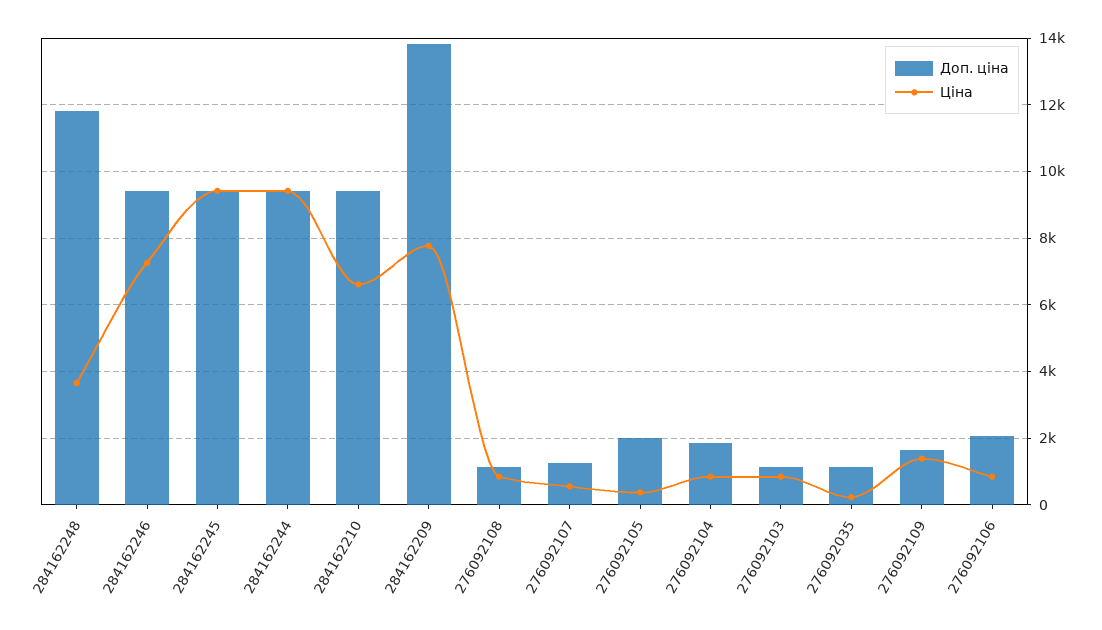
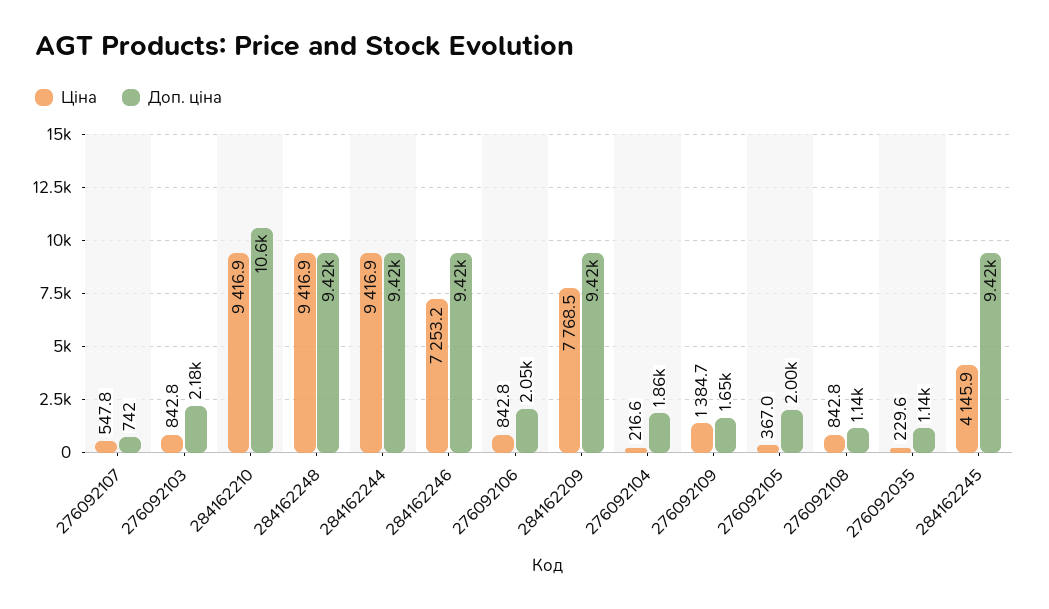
Доп. ціна, 284162248: 11800 -> 9420
Ціна, 284162248: 3600 -> 9416.9
Ціна, 284162245: 9400 -> 4145.9
Доп. ціна, 284162210: 9400 -> 10600
Ціна, 284162210: 6600 -> 9416.9
Доп. ціна, 284162209: 13800 -> 9420
Доп. ціна, 276092107: 1200 -> 742
Ціна, 276092104: 800 -> 216.6
Доп. ціна, 276092103: 1200 -> 2180

